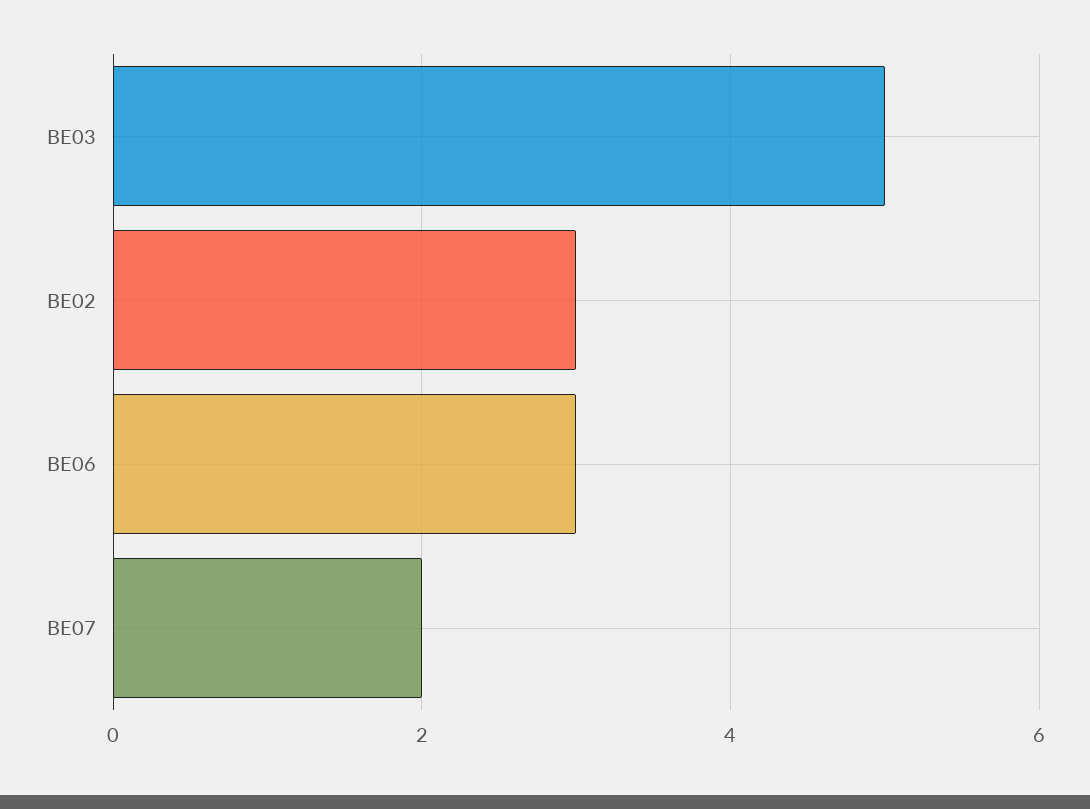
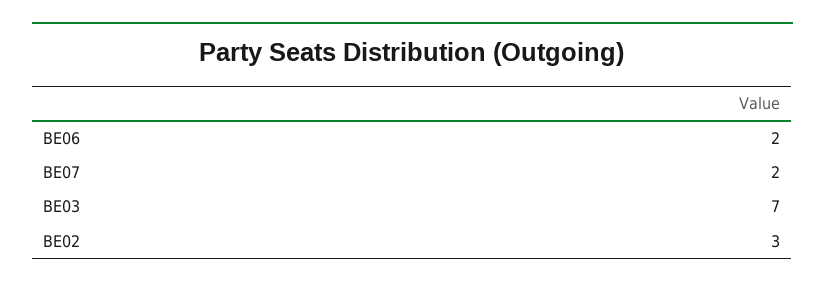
BE03: 5 -> 7
BE06: 3 -> 2

